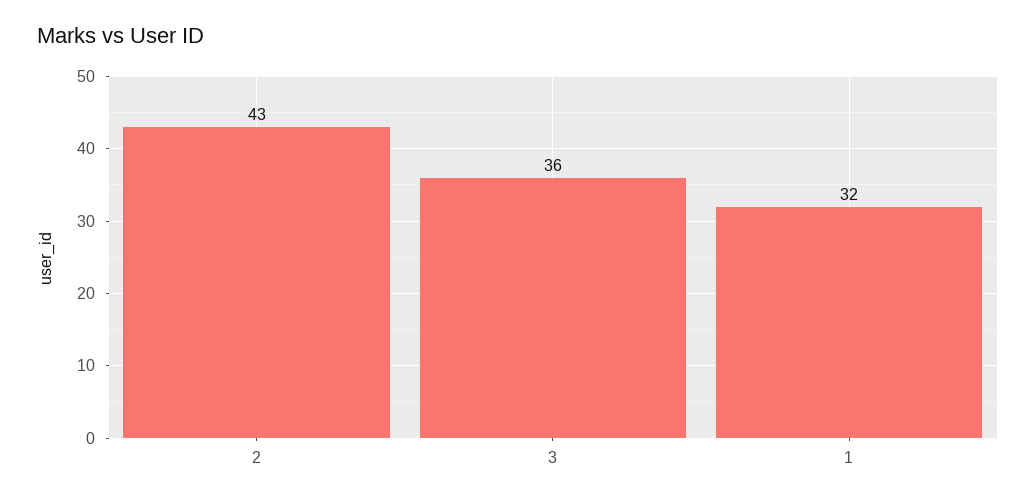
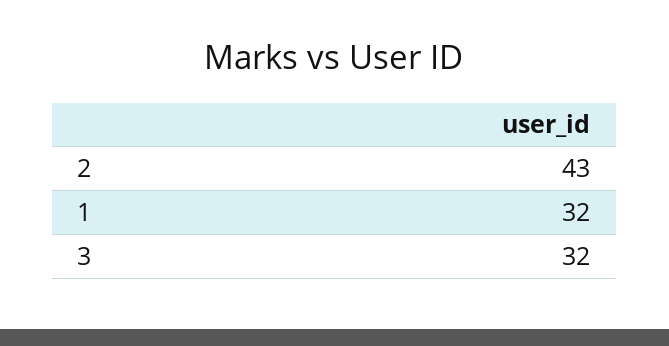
3: 36 -> 32

